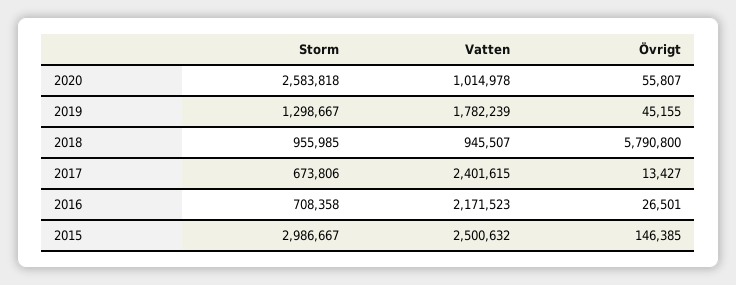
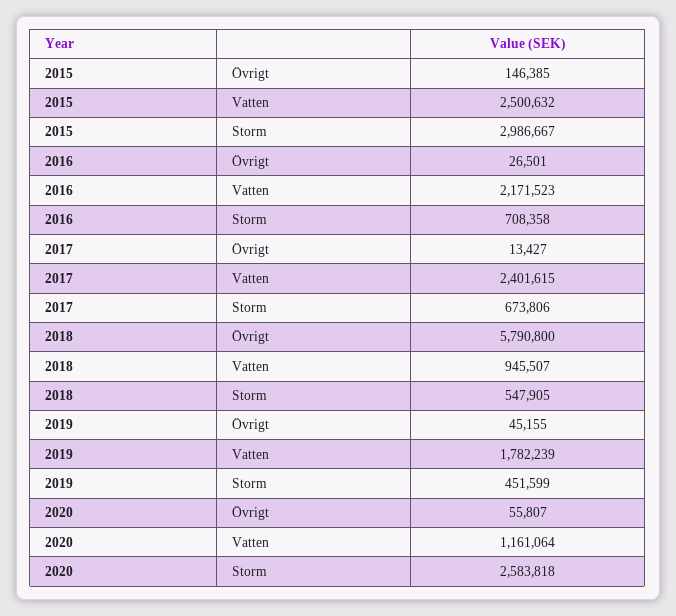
Vatten, 2020: 1014978 -> 1161064
Storm, 2019: 1298667 -> 451599
Storm, 2018: 955985 -> 547905

